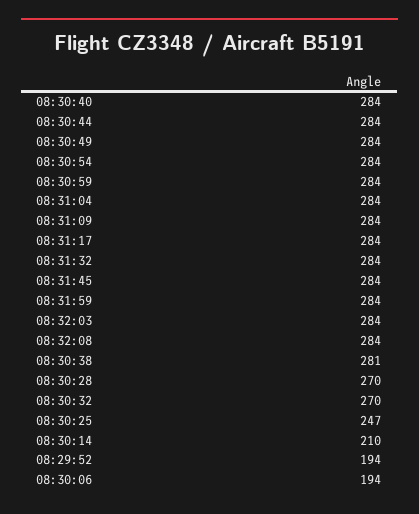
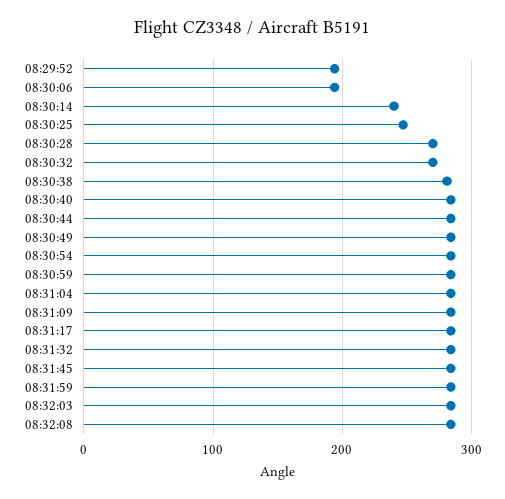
08:30:14: 210 -> 240

